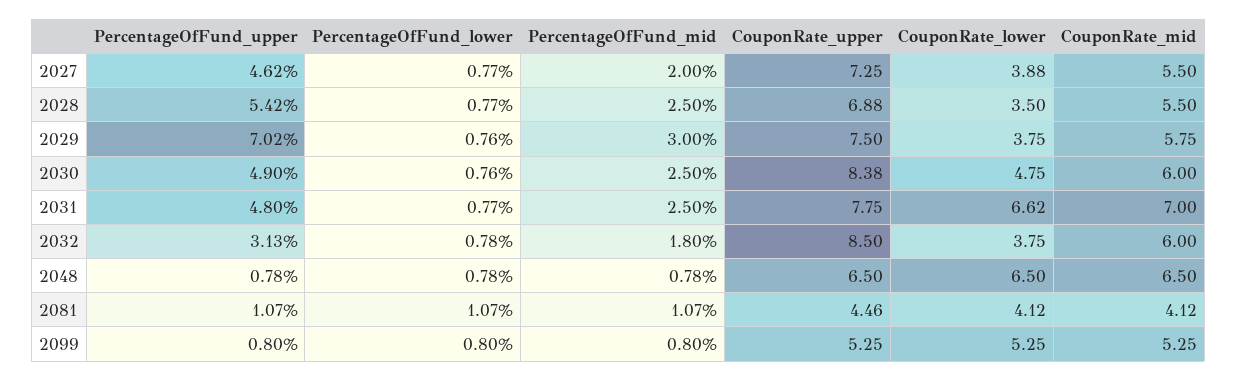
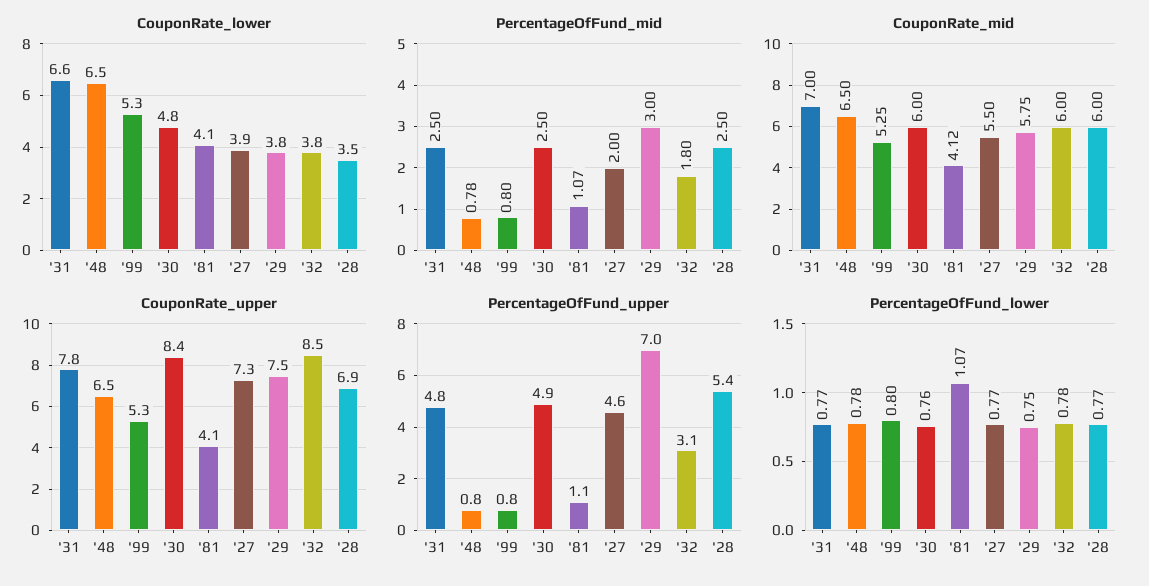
CouponRate_mid, 2028: 5.5 -> 6
PercentageOfFund_lower, 2029: 0.76 -> 0.75
CouponRate_upper, 2081: 4.46 -> 4.1

